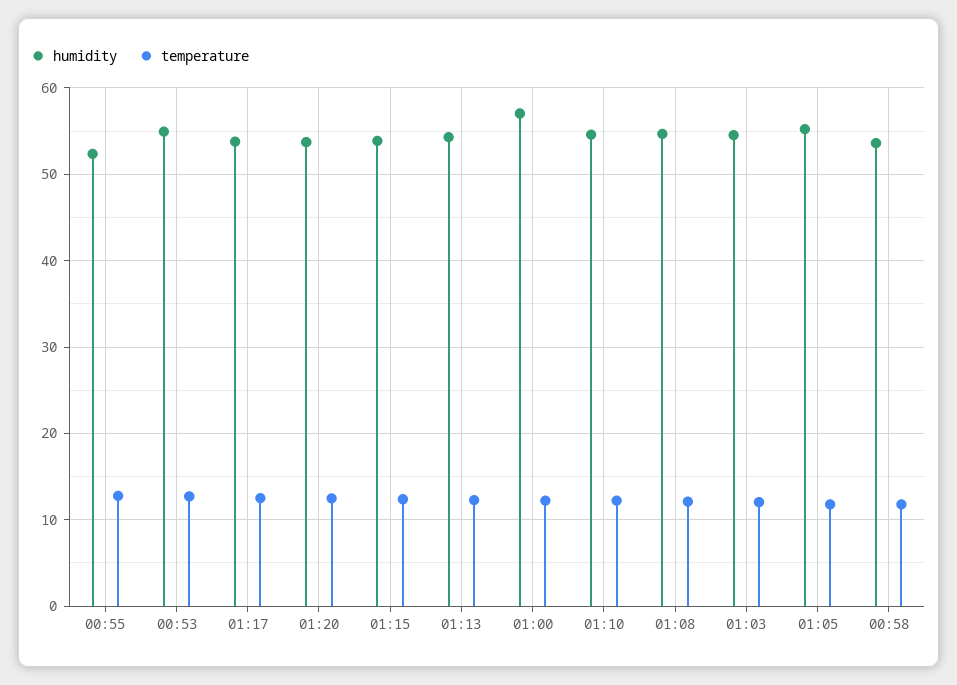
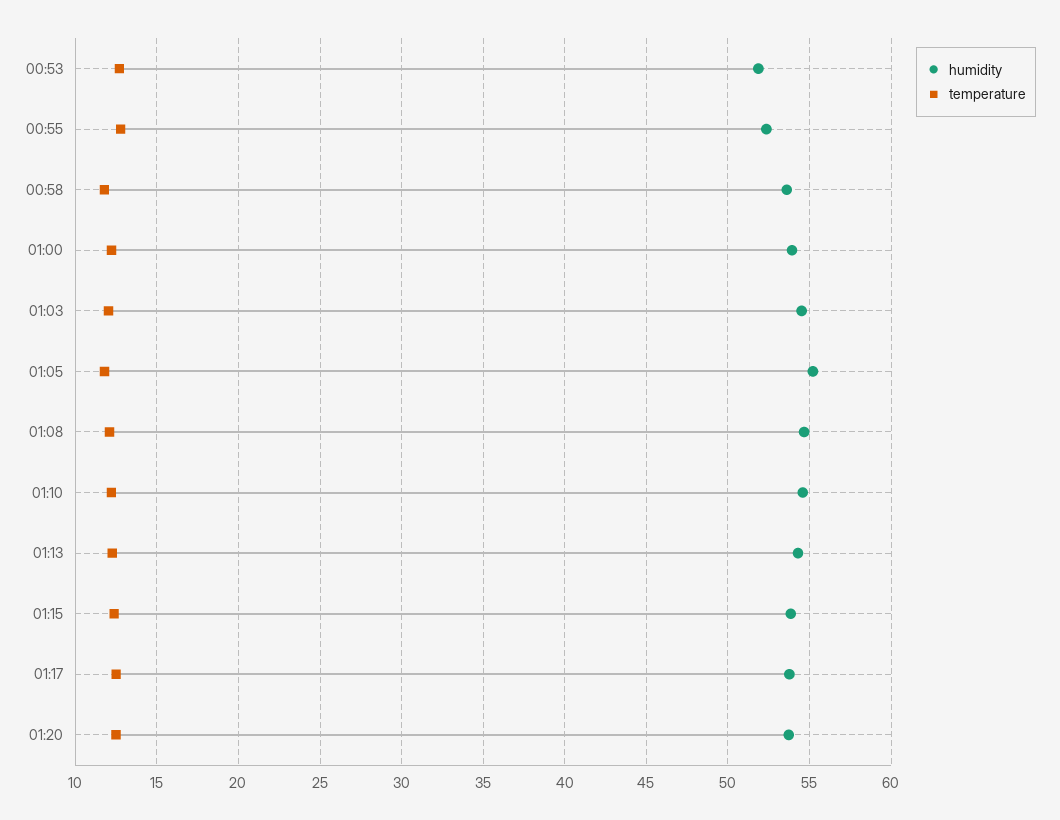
humidity, 00:53: 55 -> 52
humidity, 01:00: 57 -> 54

